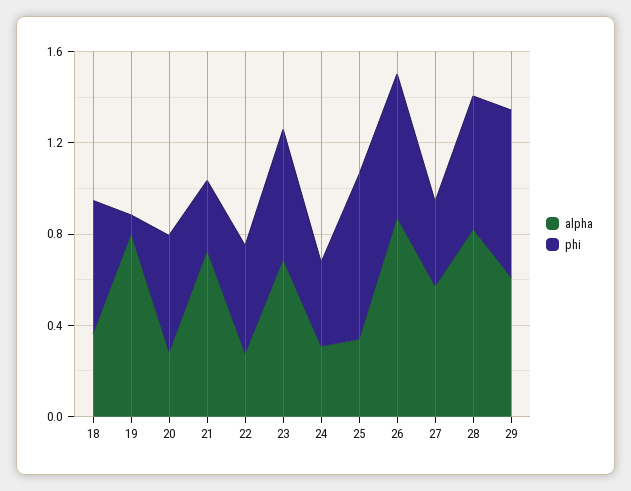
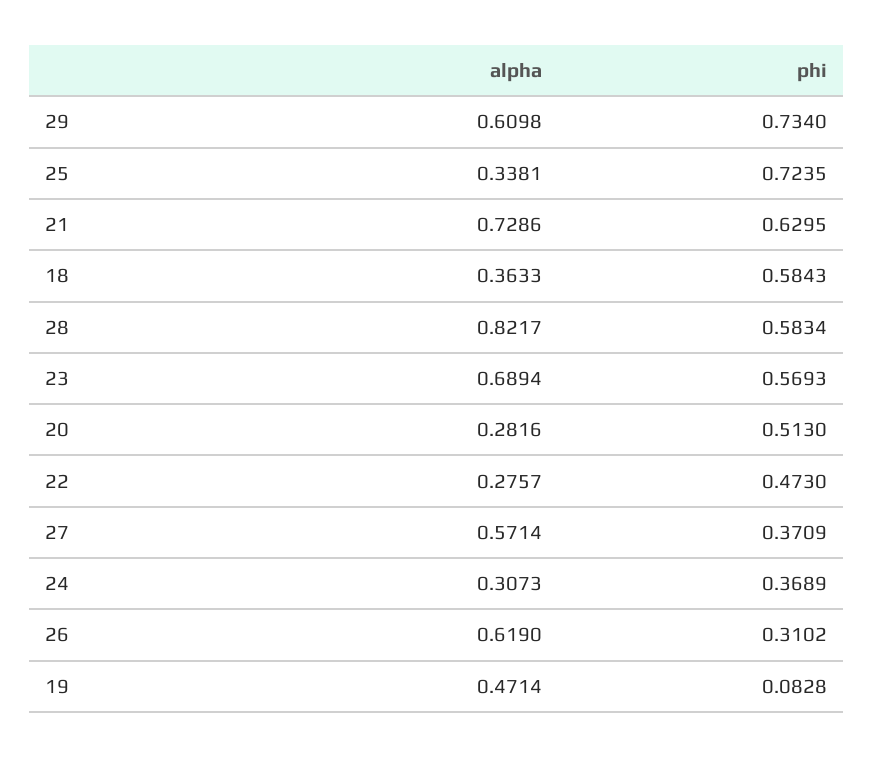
alpha, 19: 0.8 -> 0.4714
phi, 21: 0.3 -> 0.6295
alpha, 26: 0.9 -> 0.619
phi, 26: 0.6 -> 0.3102

